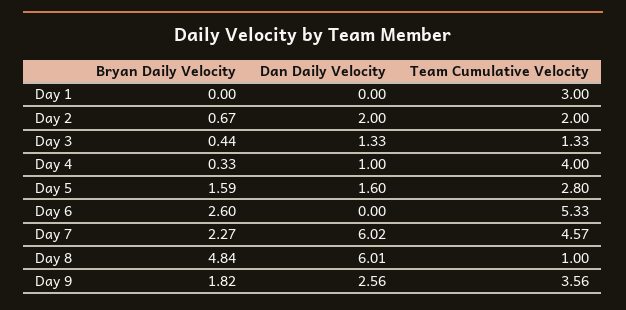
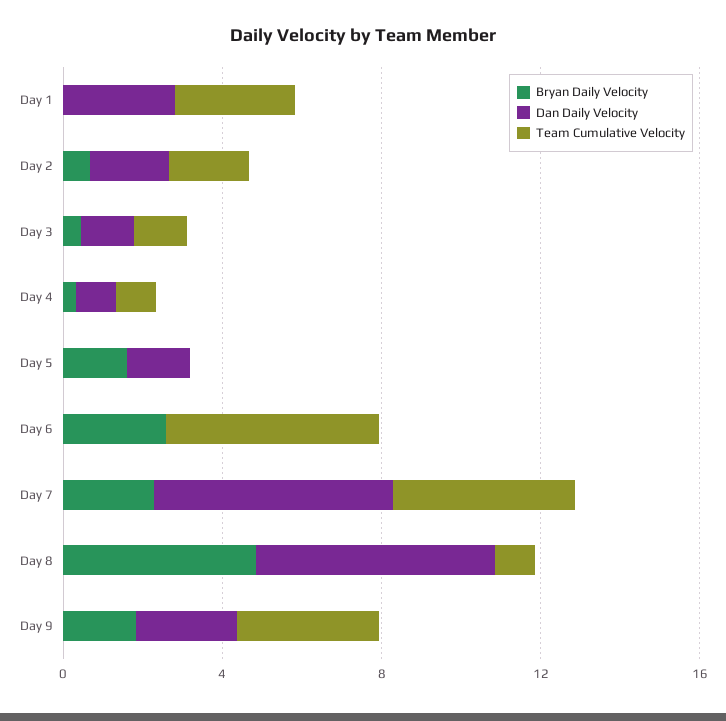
Dan Daily Velocity, Day 1: 0 -> 3
Team Cumulative Velocity, Day 4: 4 -> 1
Team Cumulative Velocity, Day 5: 2.8 -> 0

